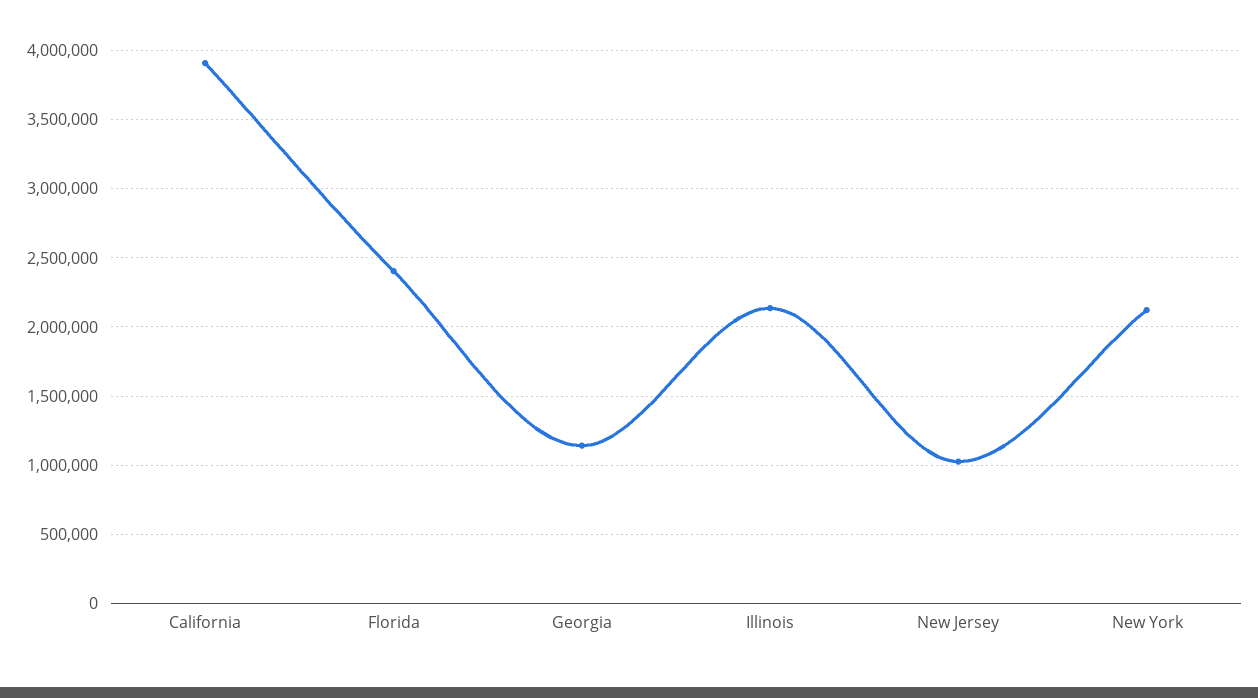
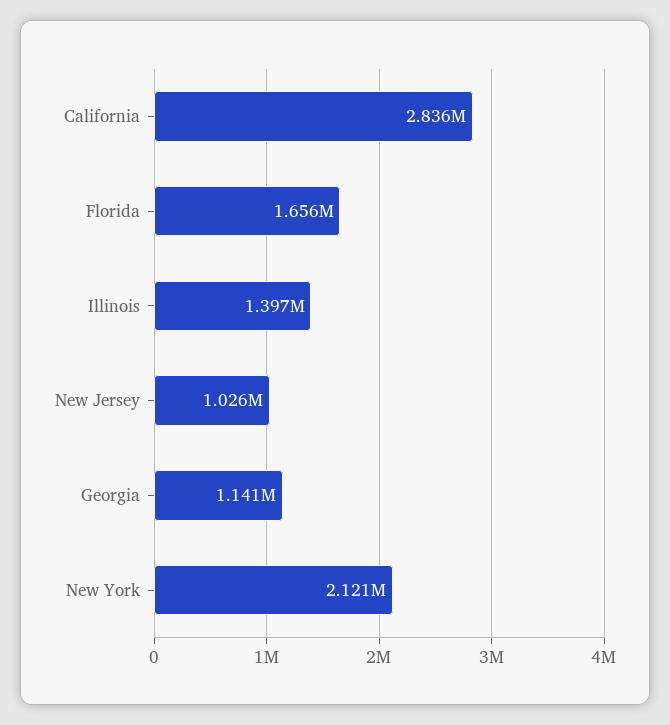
California: 3900000 -> 2836000
Florida: 2400000 -> 1656000
Illinois: 2150000 -> 1397000

